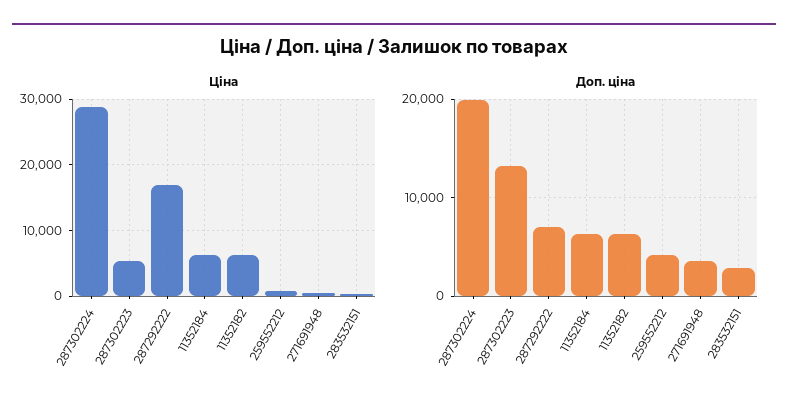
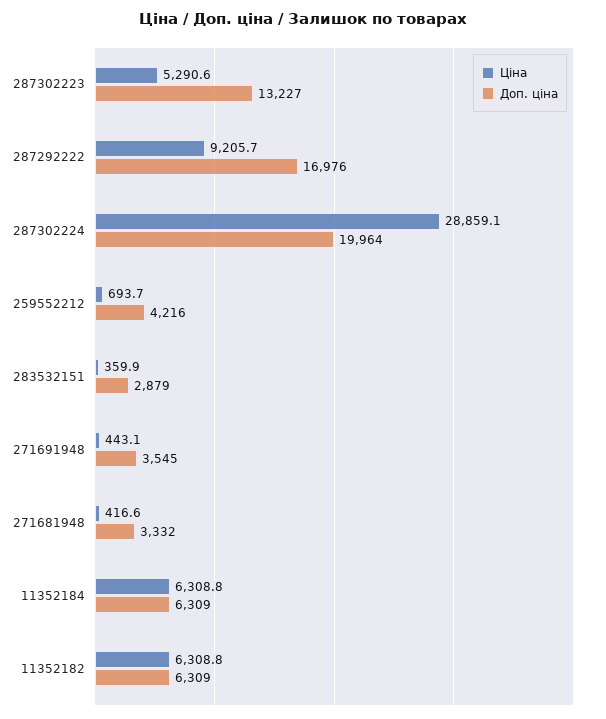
Ціна, 287292222: 17000 -> 9205.7
Доп. ціна, 287292222: 7000 -> 16976
Ціна, 271681948: none -> 416.6
Доп. ціна, 271681948: none -> 3332

